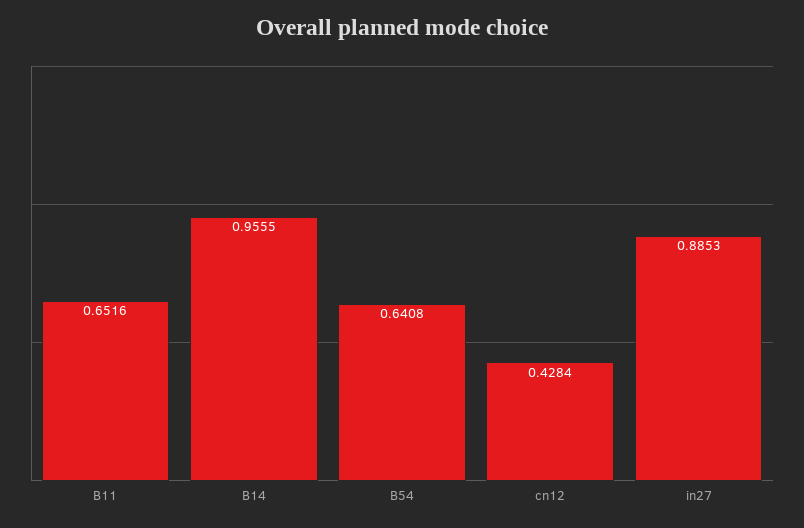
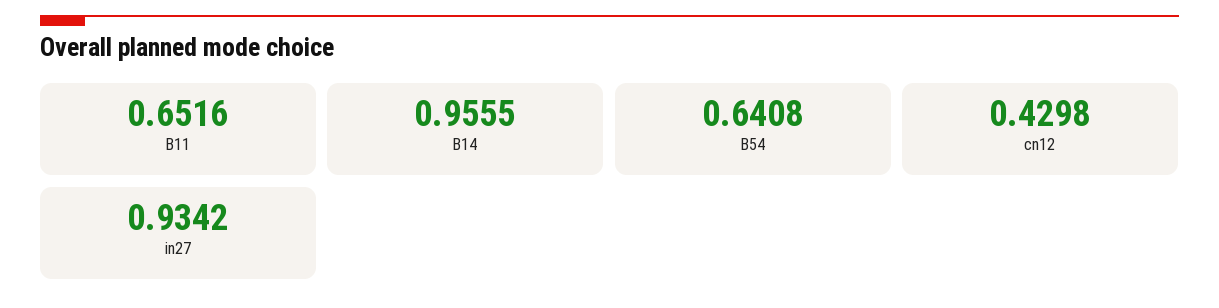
cn12: 0.4284 -> 0.4298
in27: 0.8853 -> 0.9342

